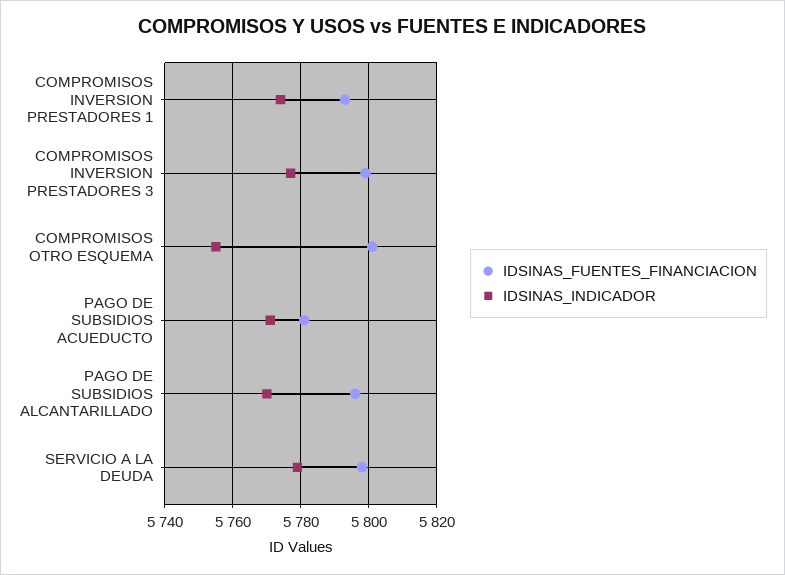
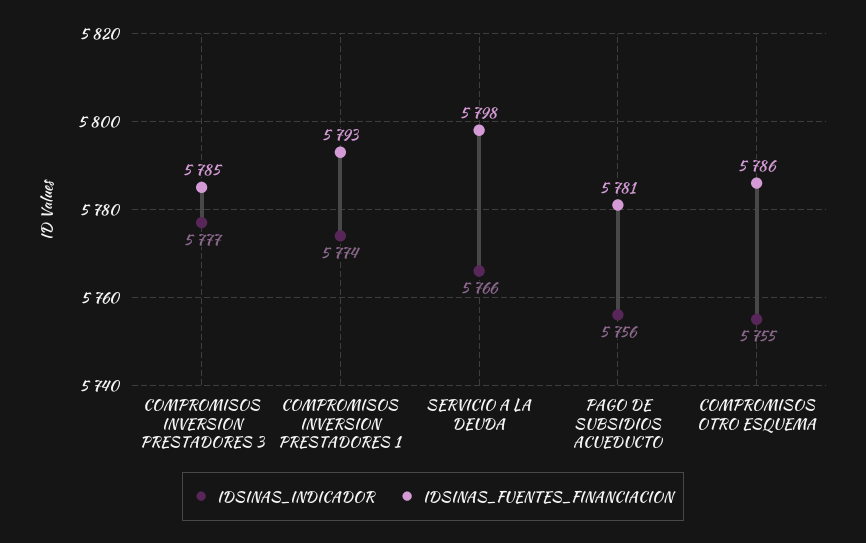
IDSINAS_FUENTES_FINANCIACION, COMPROMISOS INVERSION PRESTADORES 3: 5800 -> 5785
IDSINAS_FUENTES_FINANCIACION, COMPROMISOS OTRO ESQUEMA: 5800 -> 5786
IDSINAS_INDICADOR, PAGO DE SUBSIDIOS ACUEDUCTO: 5770 -> 5756
IDSINAS_FUENTES_FINANCIACION, PAGO DE SUBSIDIOS ALCANTARILLADO: 5795 -> none
IDSINAS_INDICADOR, PAGO DE SUBSIDIOS ALCANTARILLADO: 5770 -> none
IDSINAS_INDICADOR, SERVICIO A LA DEUDA: 5780 -> 5766

